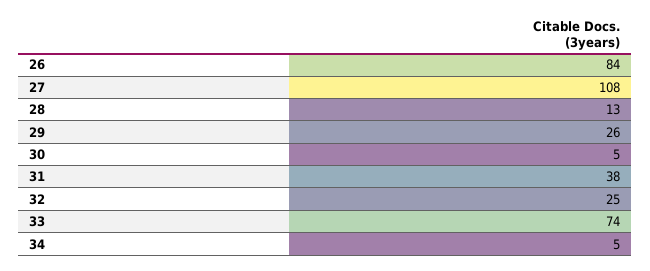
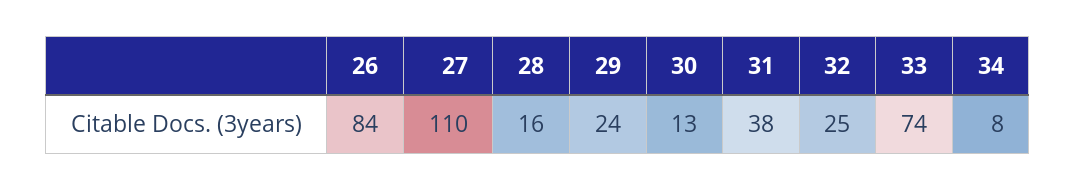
27: 108 -> 110
28: 13 -> 16
29: 26 -> 24
30: 5 -> 13
34: 5 -> 8

